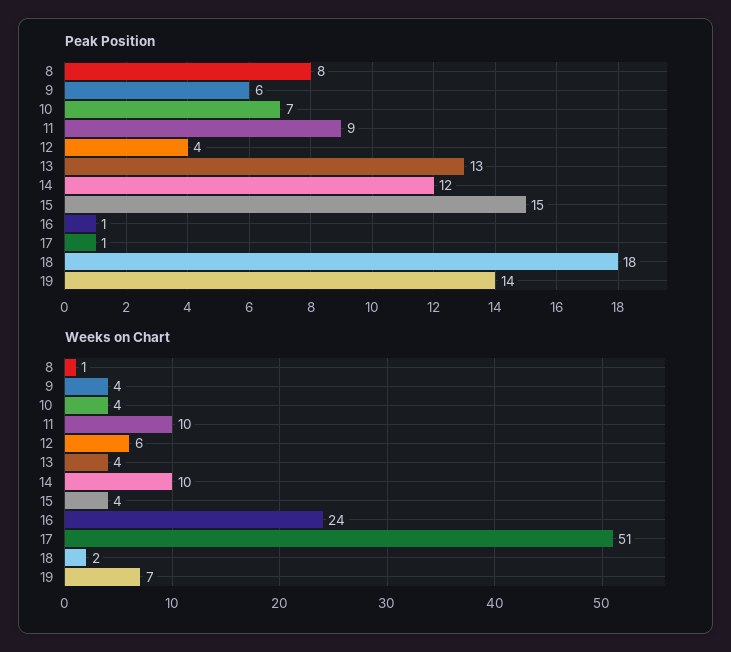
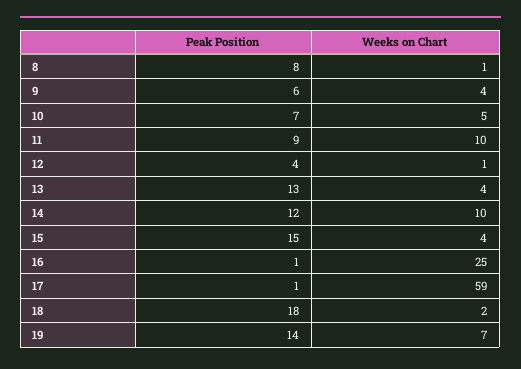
Weeks on Chart, 10: 4 -> 5
Weeks on Chart, 12: 6 -> 1
Weeks on Chart, 16: 24 -> 25
Weeks on Chart, 17: 51 -> 59

